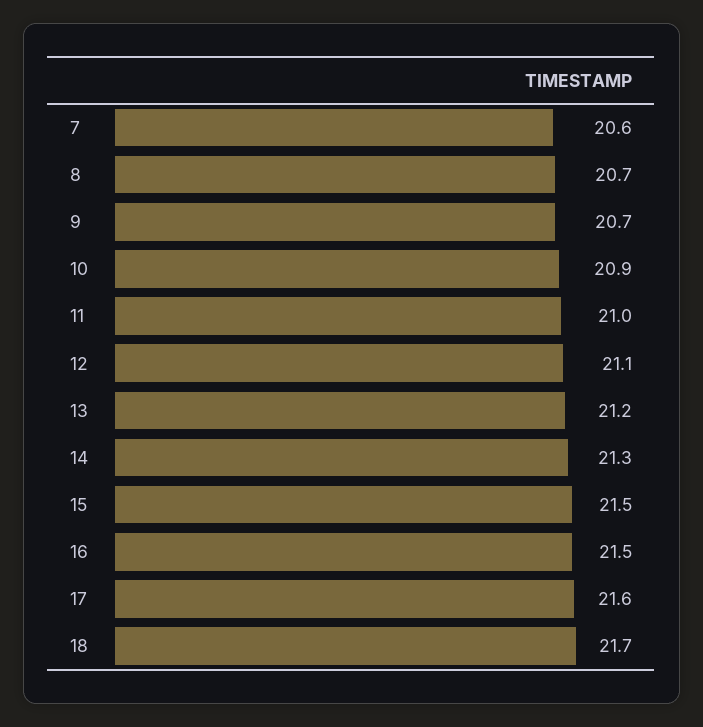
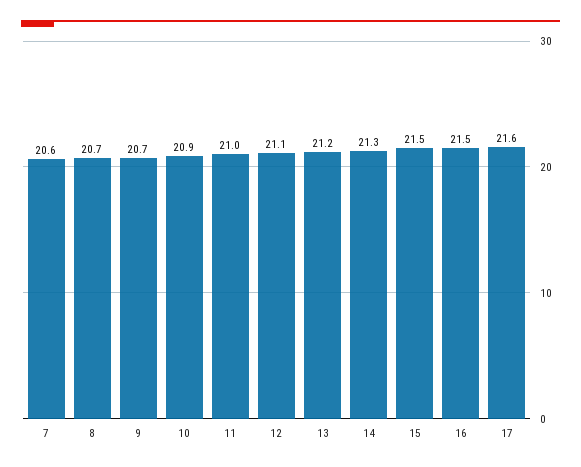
18: 21.7 -> none

